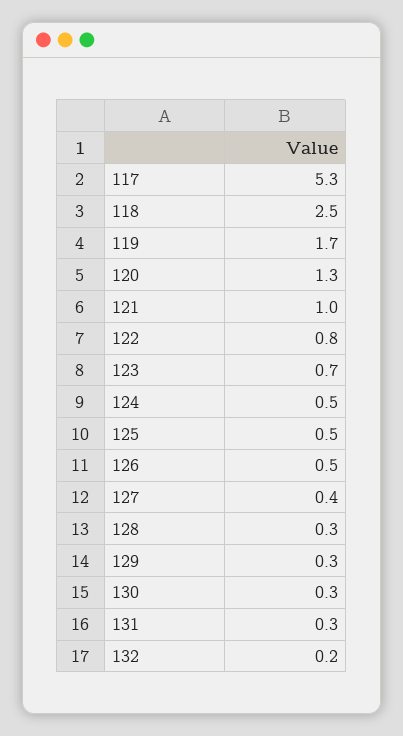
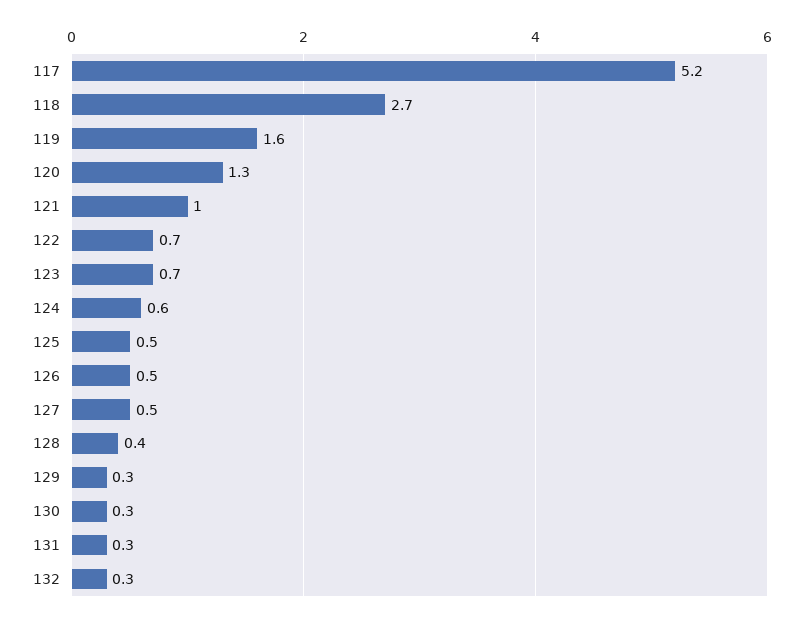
117: 5.3 -> 5.2
118: 2.5 -> 2.7
119: 1.7 -> 1.6
122: 0.8 -> 0.7
124: 0.5 -> 0.6
127: 0.4 -> 0.5
128: 0.3 -> 0.4
132: 0.2 -> 0.3

